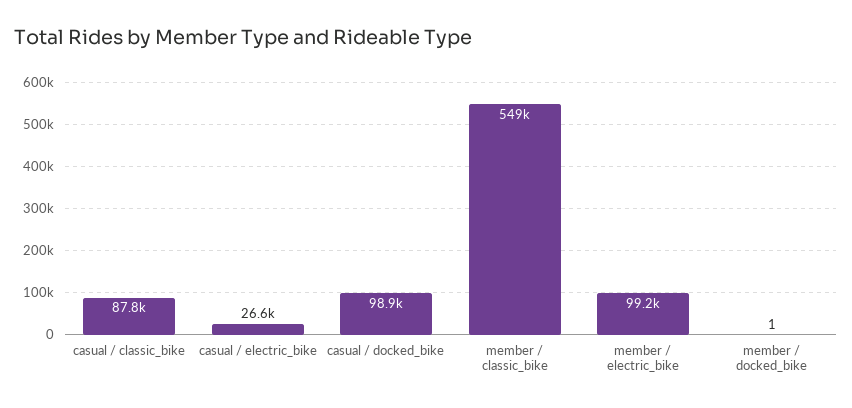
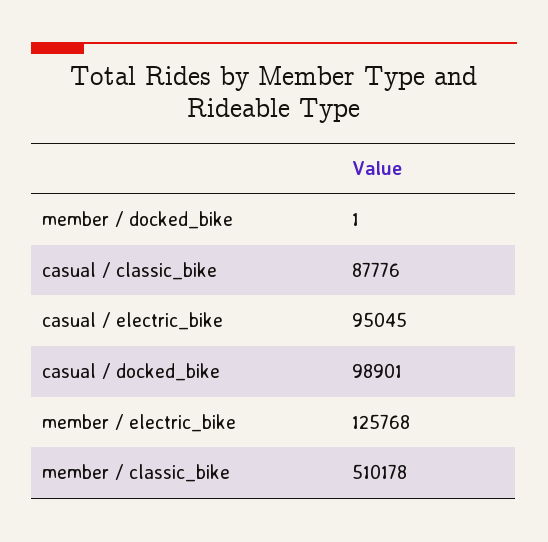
casual / electric_bike: 26600 -> 95045
member / classic_bike: 549000 -> 510178
member / electric_bike: 99200 -> 125768

